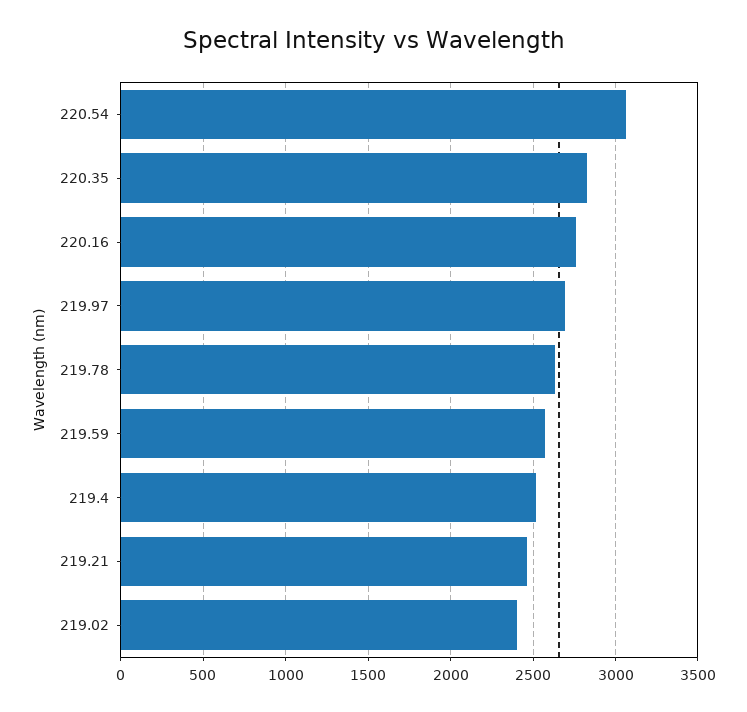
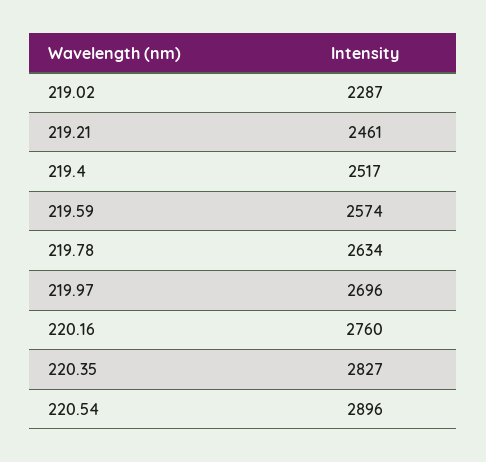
220.54: 3050 -> 2896
219.02: 2400 -> 2287

